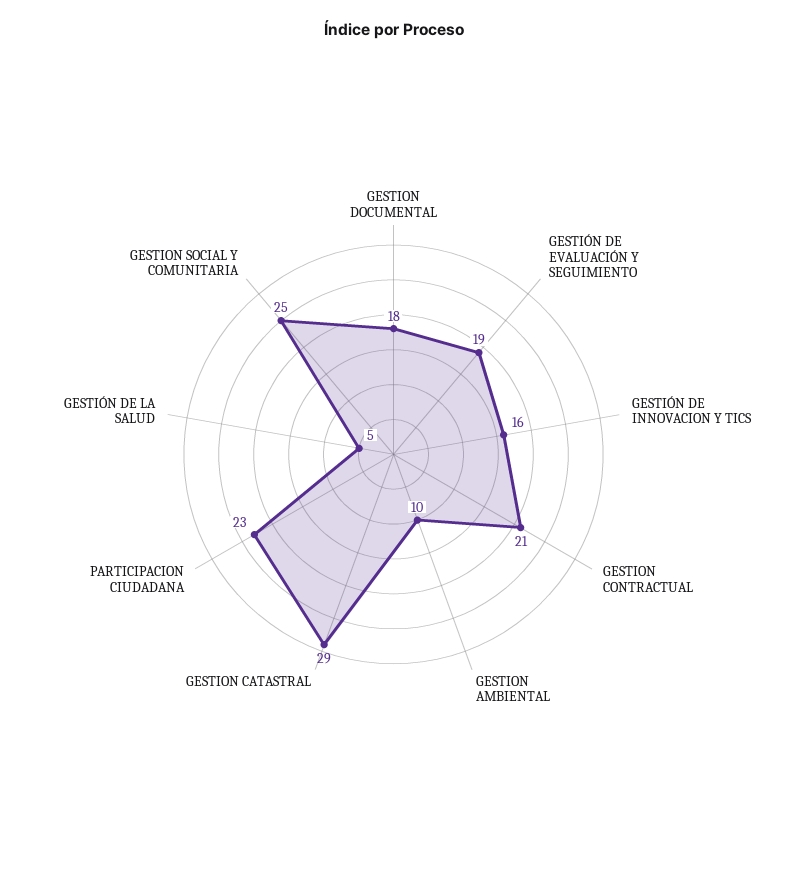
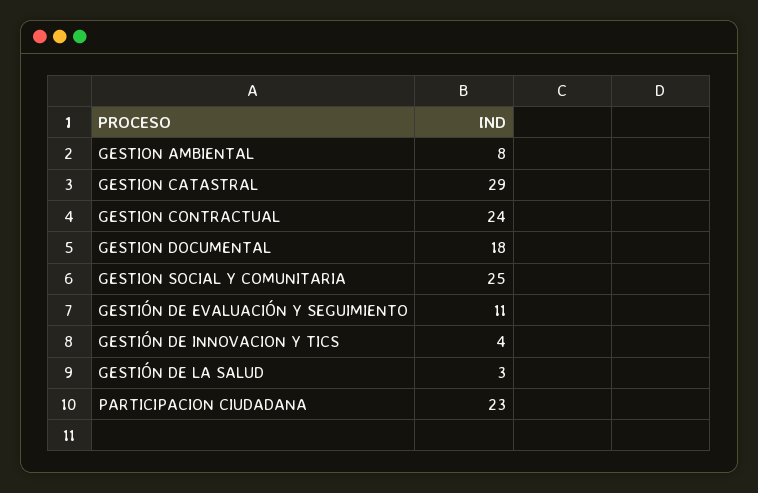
GESTIÓN DE EVALUACIÓN Y SEGUIMIENTO: 19 -> 11
GESTIÓN DE INNOVACION Y TICS: 16 -> 4
GESTION CONTRACTUAL: 21 -> 24
GESTION AMBIENTAL: 10 -> 8
GESTIÓN DE LA SALUD: 5 -> 3

